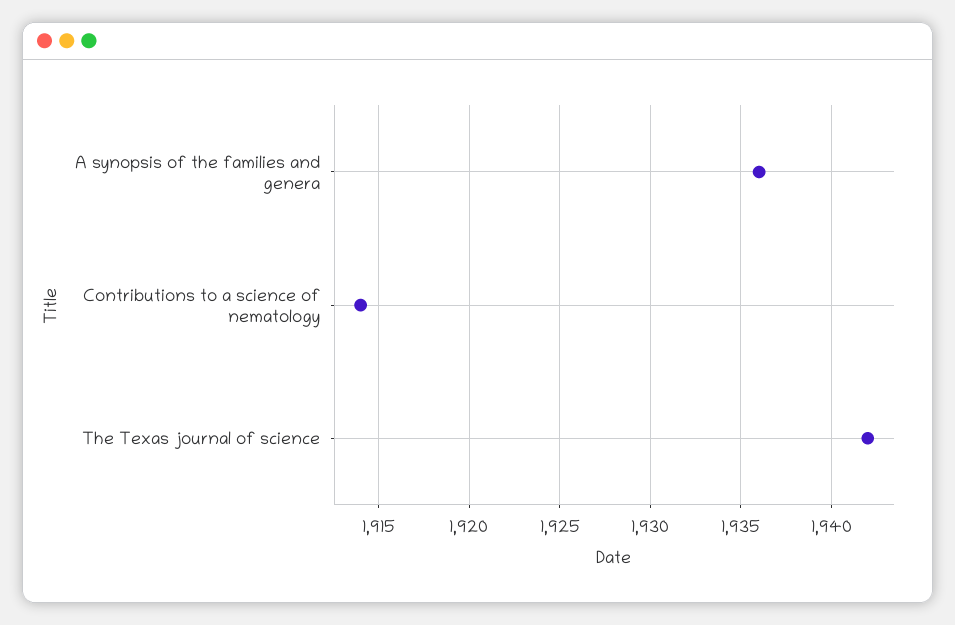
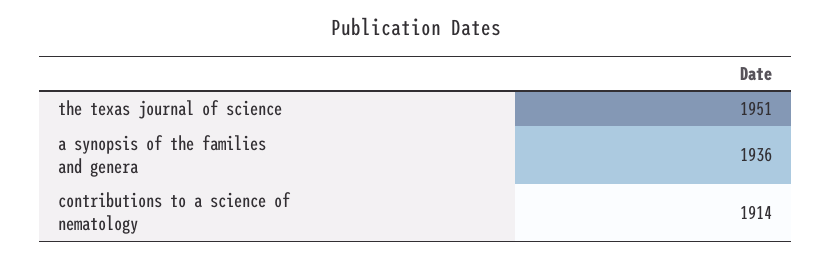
The Texas journal of science: 1942 -> 1951

